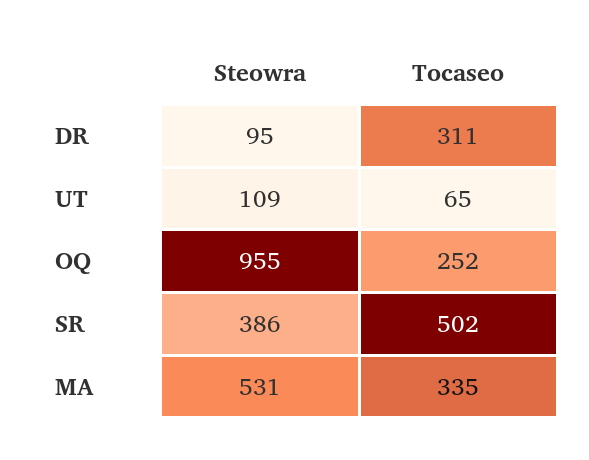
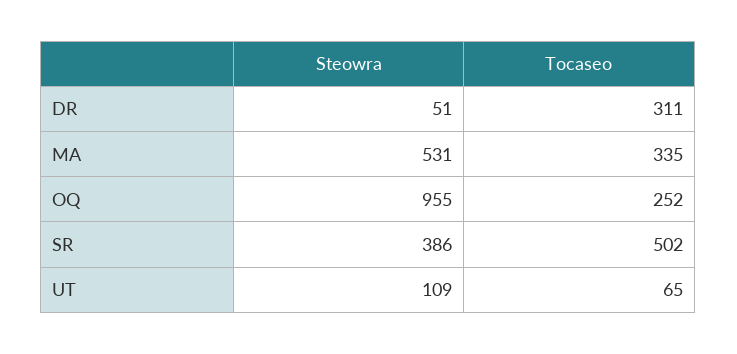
Steowra, DR: 95 -> 51

